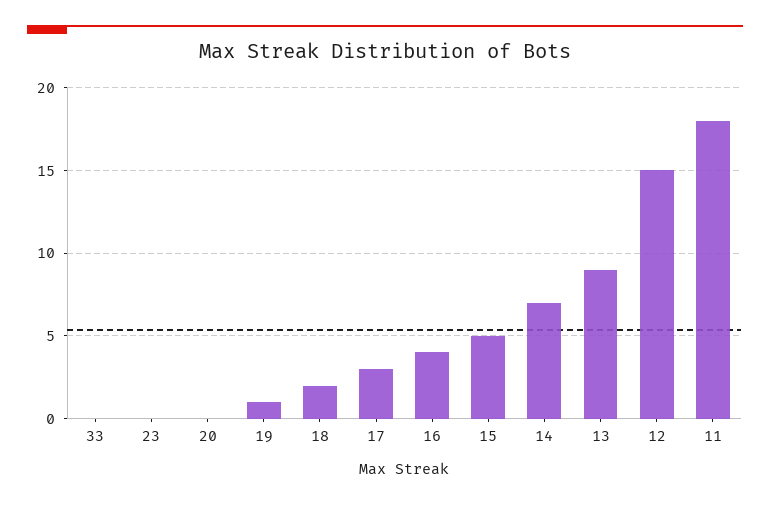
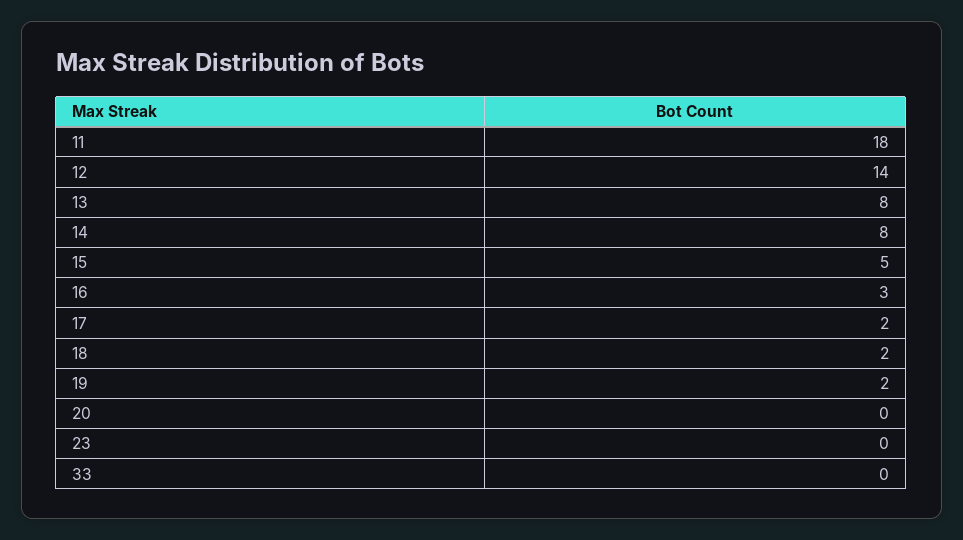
19: 1 -> 2
17: 3 -> 2
16: 4 -> 3
14: 7 -> 8
13: 9 -> 8
12: 15 -> 14

